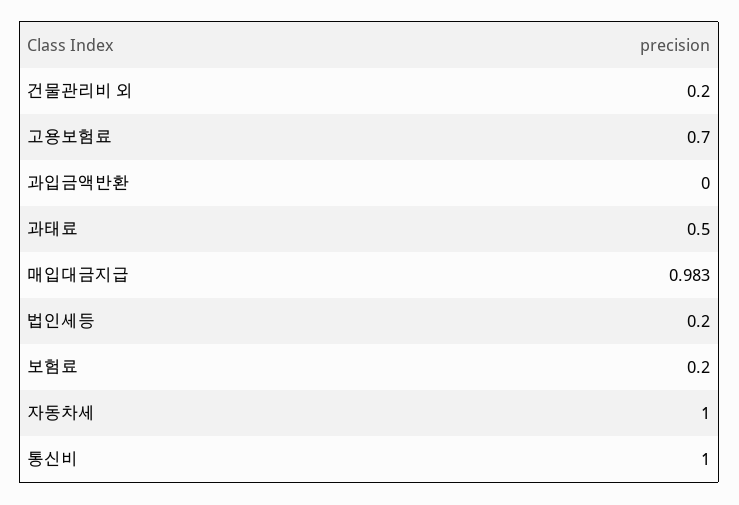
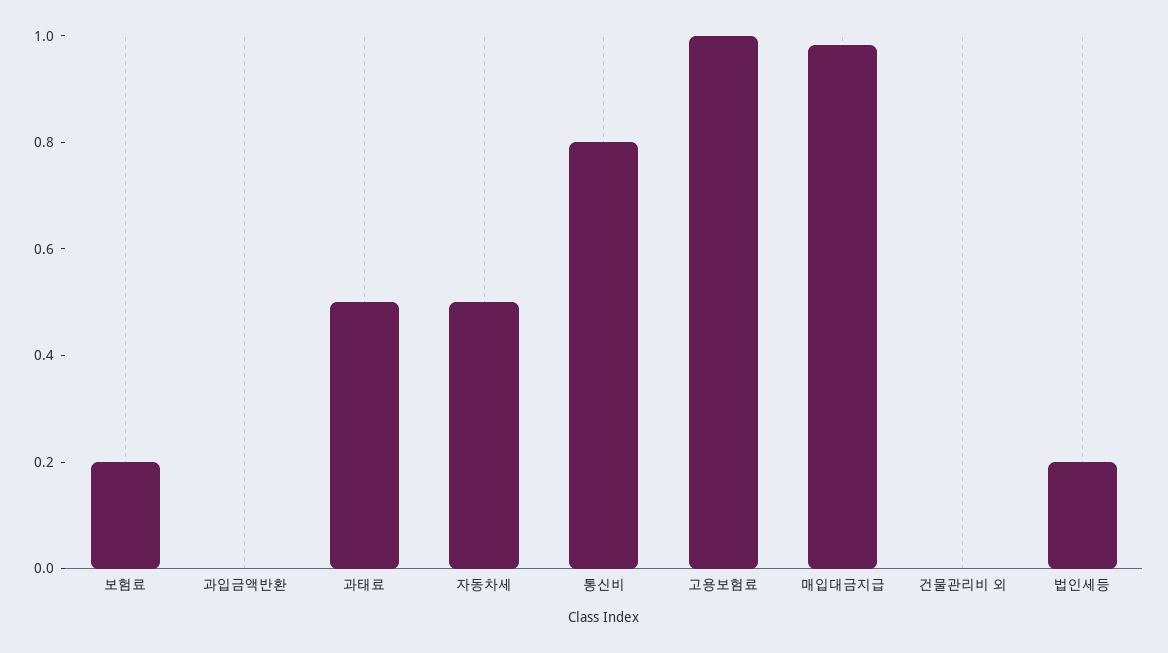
건물관리비 외: 0.2 -> 0
고용보험료: 0.7 -> 1
자동차세: 1 -> 0.5
통신비: 1 -> 0.8

